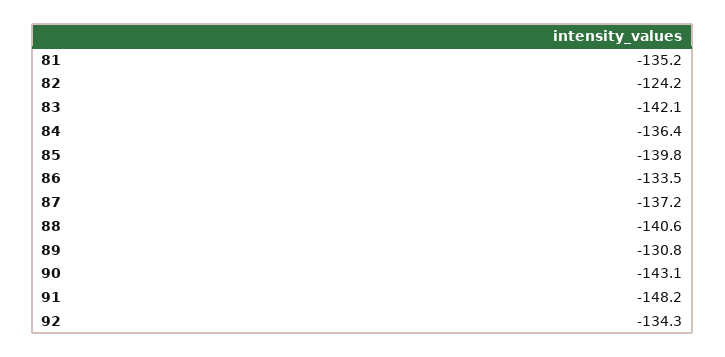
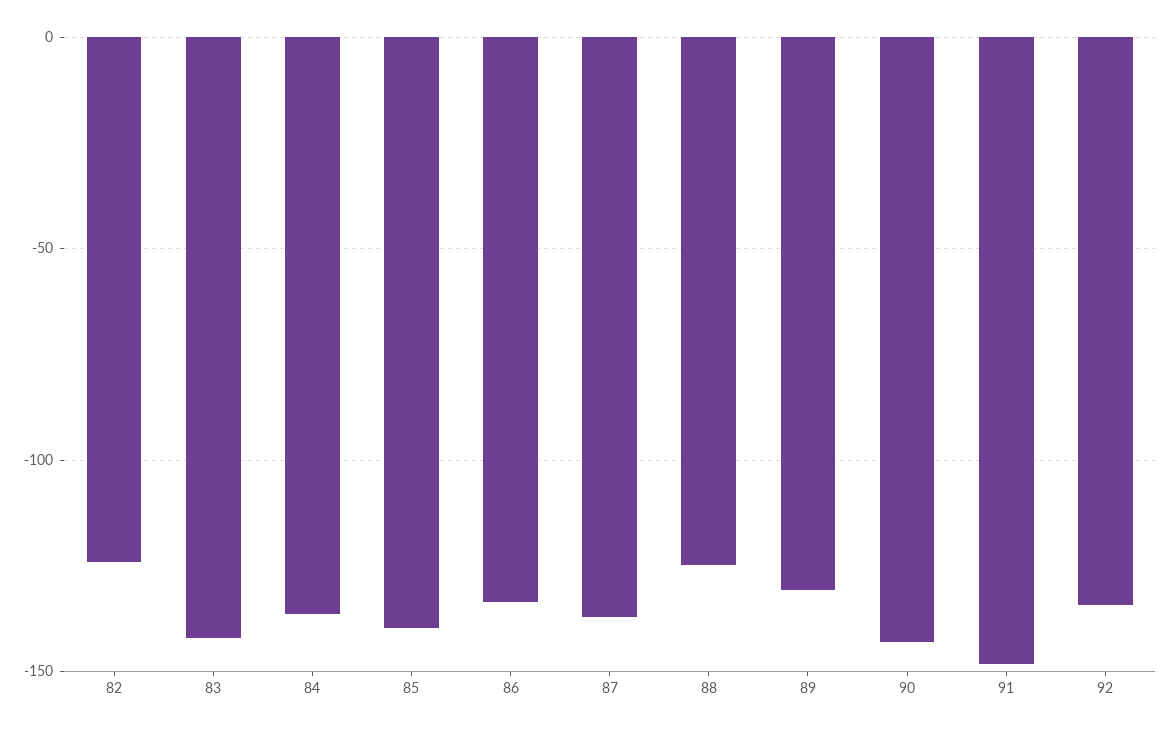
81: -135.2 -> none
88: -140.6 -> -125

